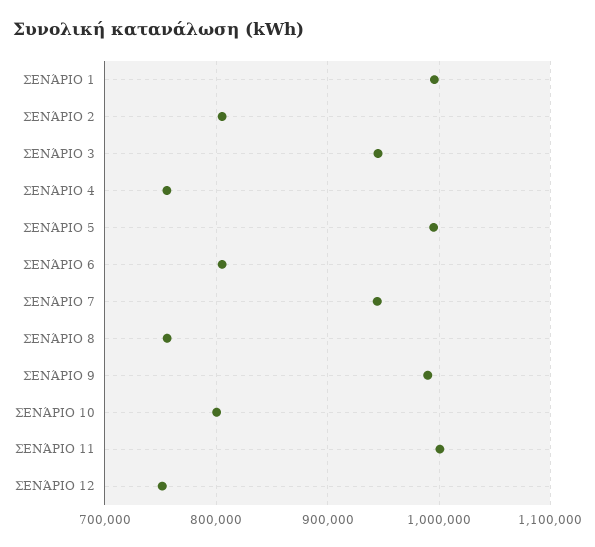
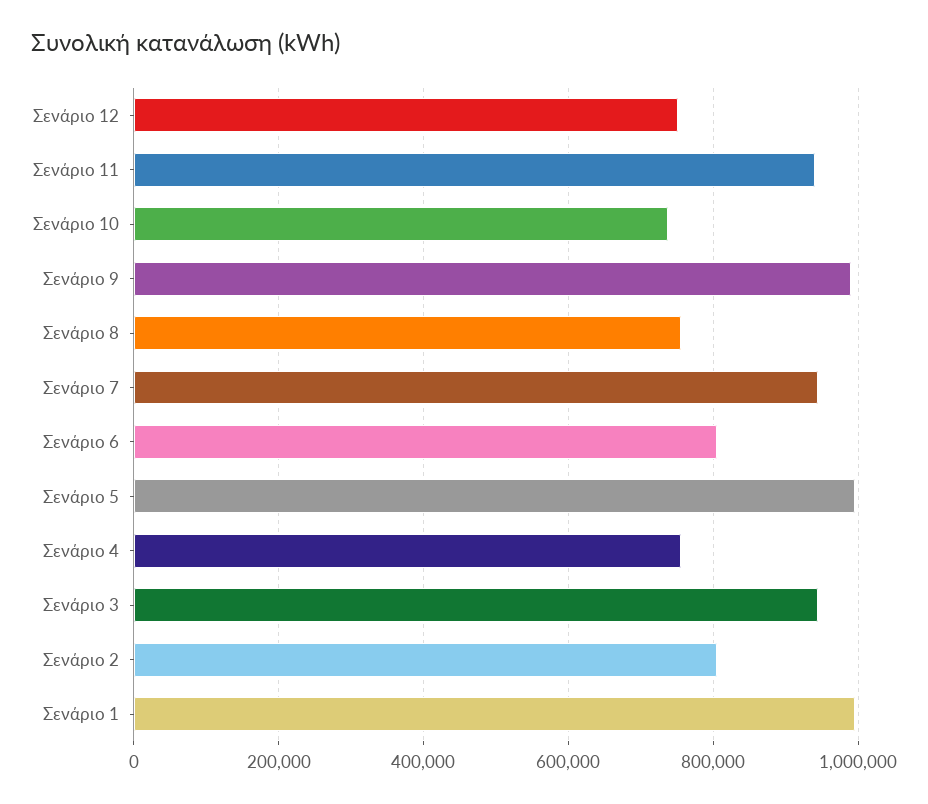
ΣΕΝΆΡΙΟ 10: 800000 -> 740000
ΣΕΝΆΡΙΟ 11: 1000000 -> 940000

